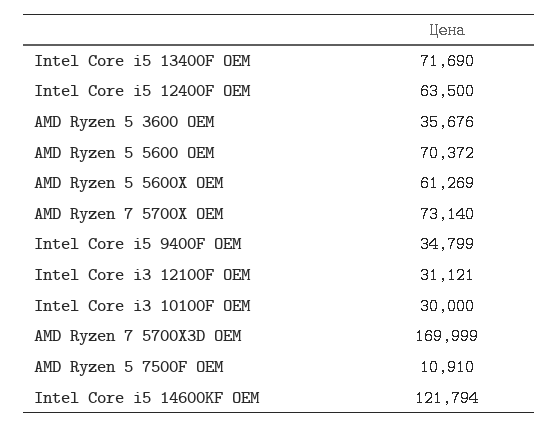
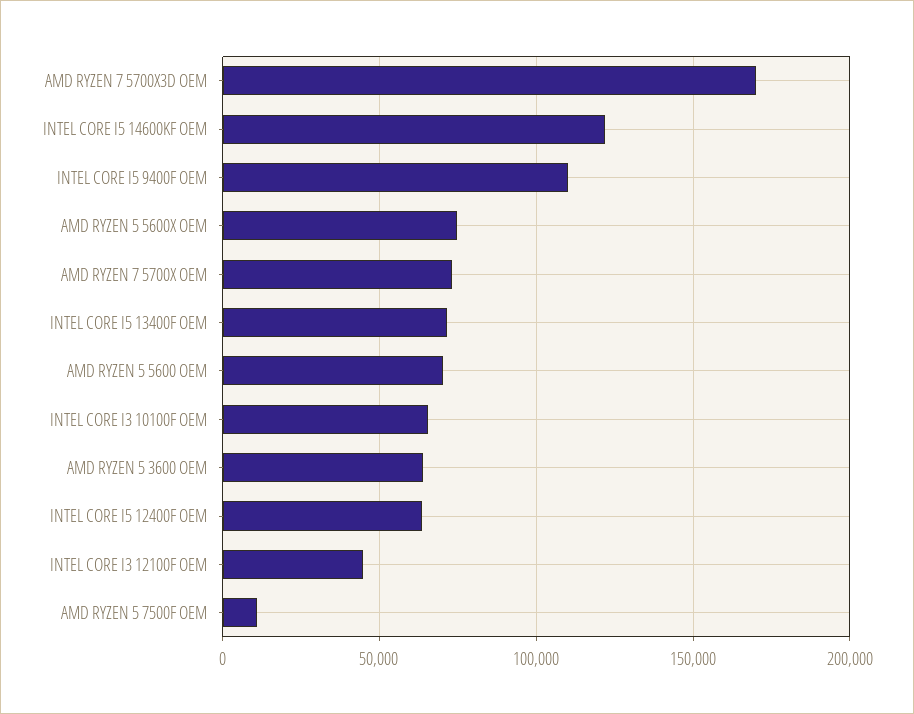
AMD Ryzen 5 3600 OEM: 35676 -> 65000
AMD Ryzen 5 5600X OEM: 61269 -> 75000
Intel Core i5 9400F OEM: 34799 -> 110000
Intel Core i3 12100F OEM: 31121 -> 45000
Intel Core i3 10100F OEM: 30000 -> 65000

